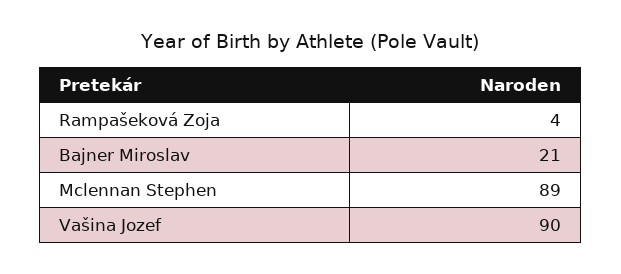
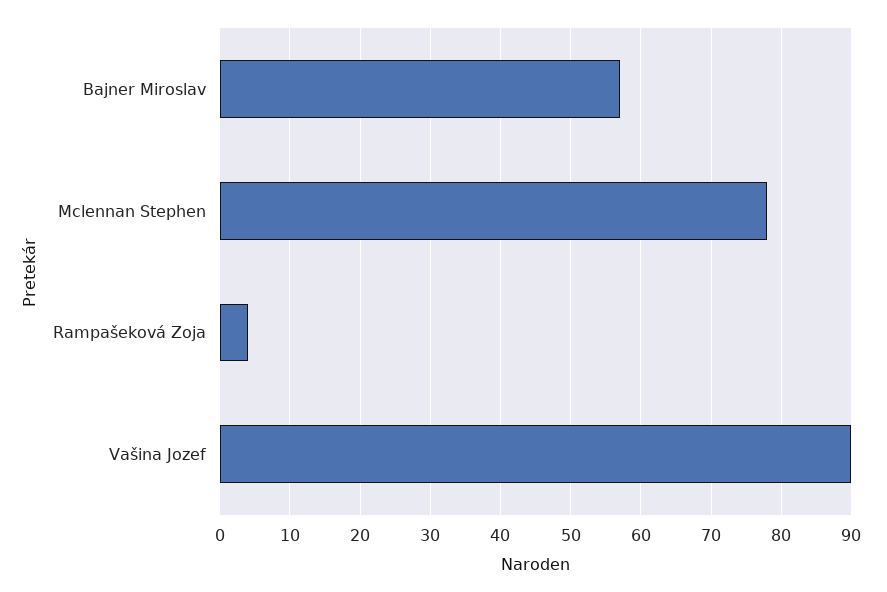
Bajner Miroslav: 21 -> 57
Mclennan Stephen: 89 -> 78

